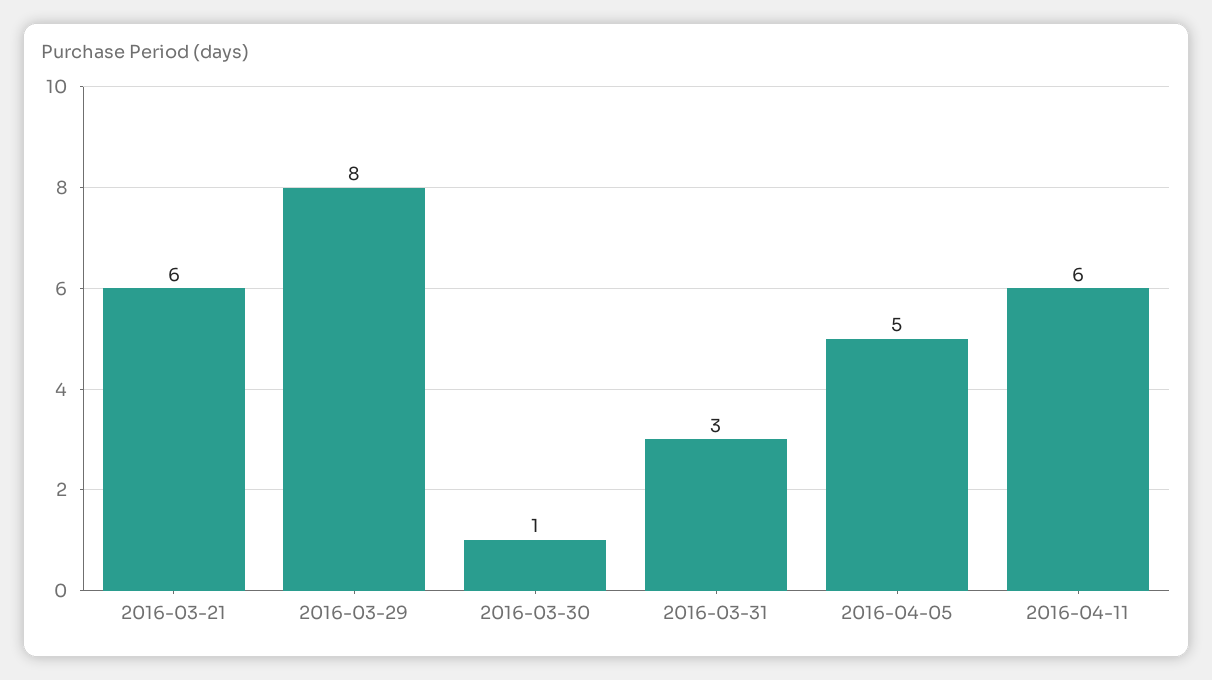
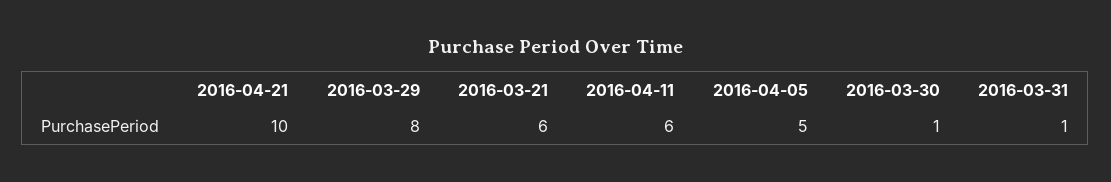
2016-03-31: 3 -> 1
2016-04-21: none -> 10

